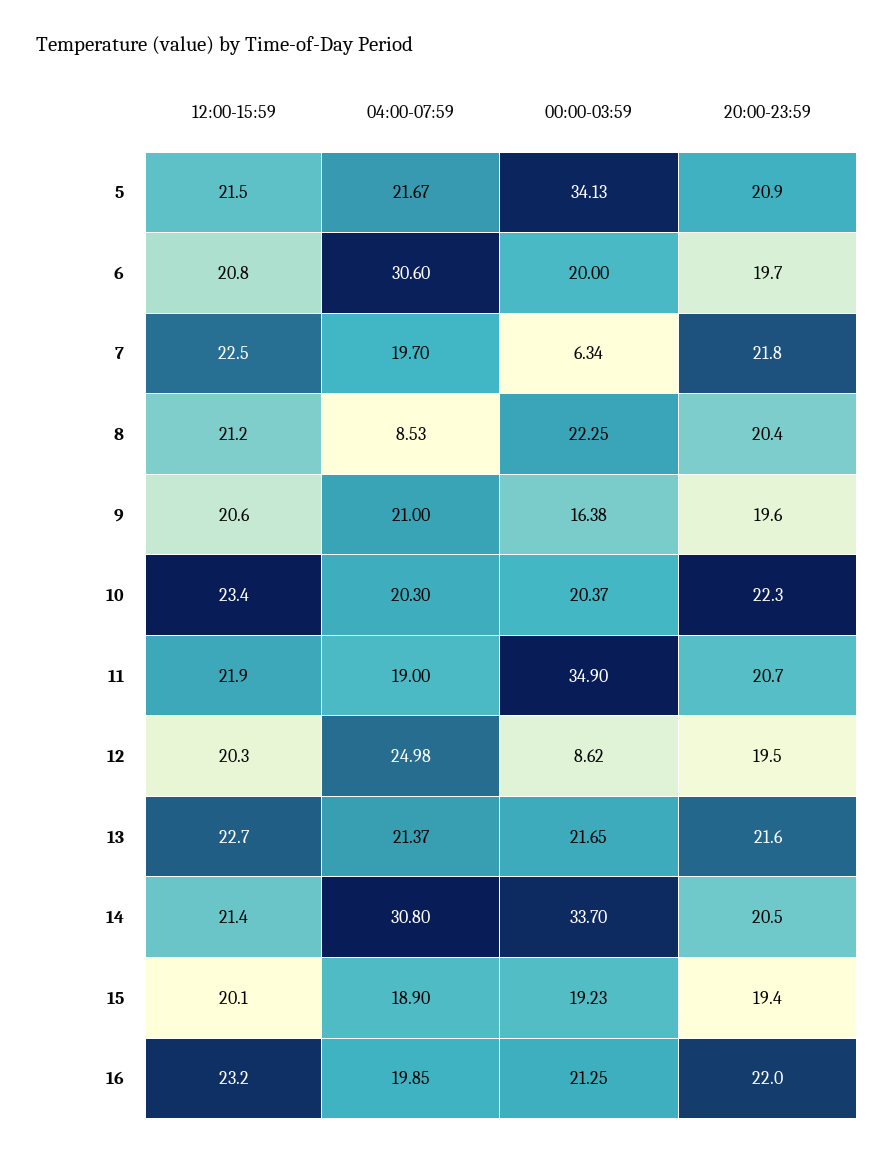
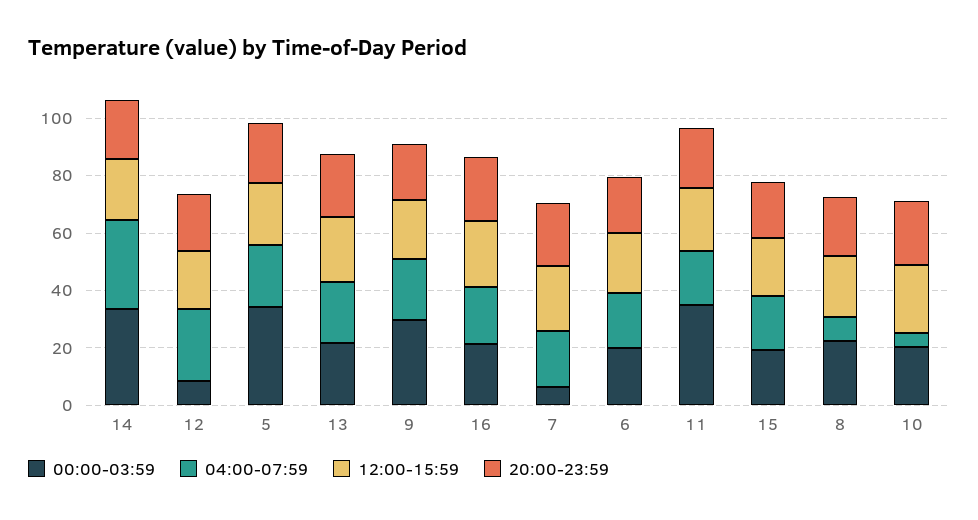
04:00-07:59, 6: 30.6 -> 20
00:00-03:59, 9: 16.38 -> 30
04:00-07:59, 10: 20.3 -> 5

